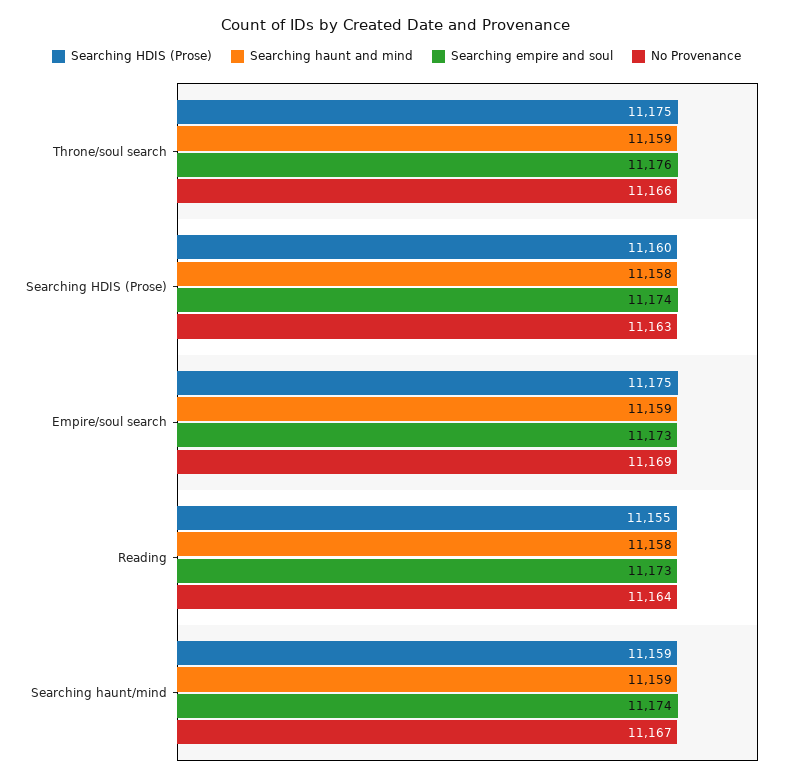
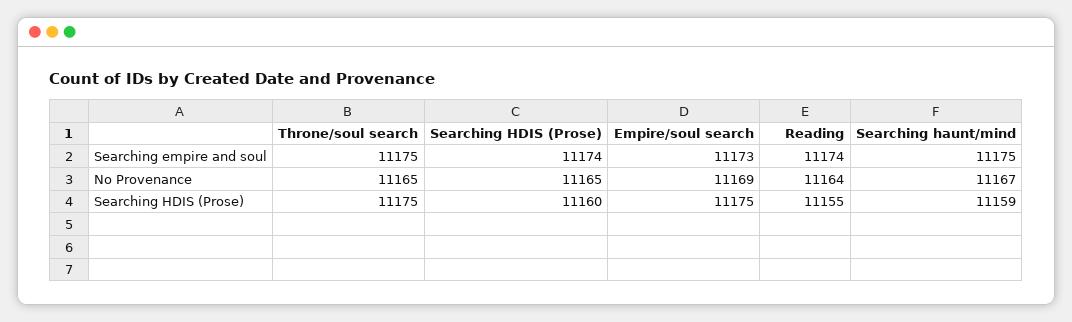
Searching haunt and mind, Throne/soul search: 11159 -> none
Searching empire and soul, Throne/soul search: 11176 -> 11175
No Provenance, Throne/soul search: 11166 -> 11165
Searching haunt and mind, Searching HDIS (Prose): 11158 -> none
No Provenance, Searching HDIS (Prose): 11163 -> 11165
Searching haunt and mind, Empire/soul search: 11159 -> none
Searching haunt and mind, Reading: 11158 -> none
Searching empire and soul, Reading: 11173 -> 11174
Searching haunt and mind, Searching haunt/mind: 11159 -> none
Searching empire and soul, Searching haunt/mind: 11174 -> 11175

